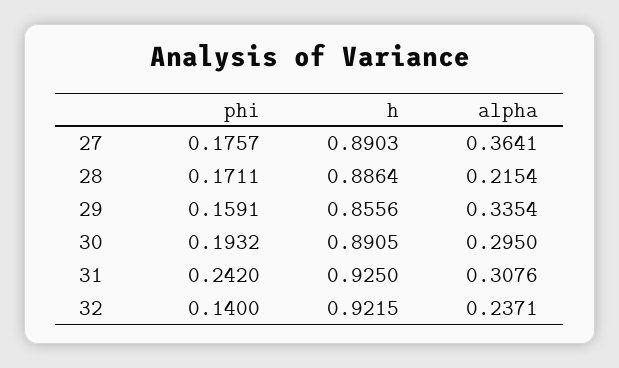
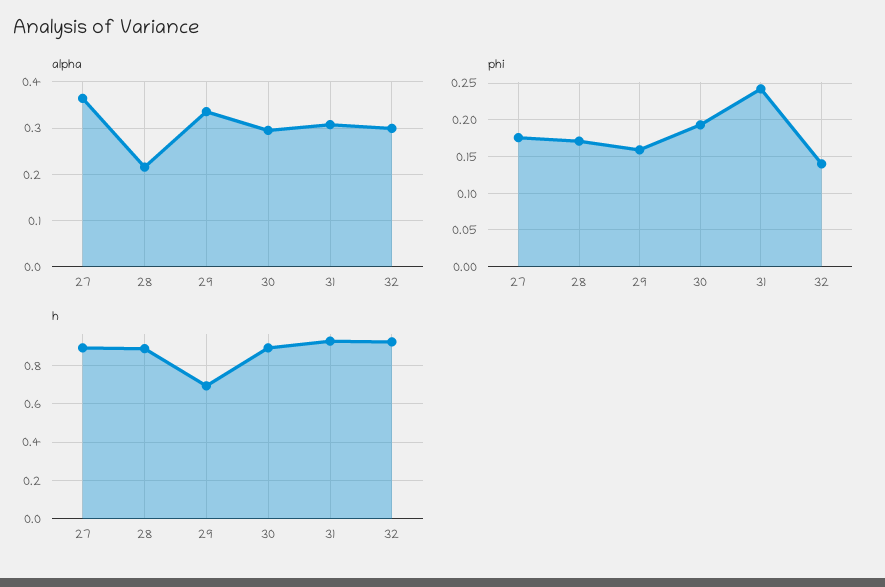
h, 29: 0.8556 -> 0.7
alpha, 32: 0.2371 -> 0.3

